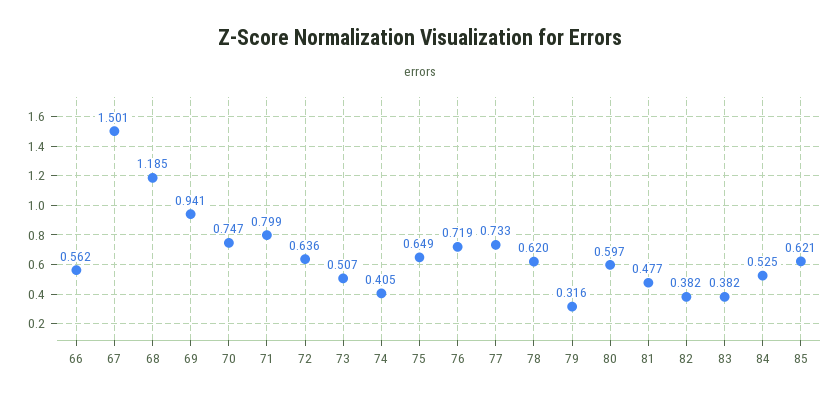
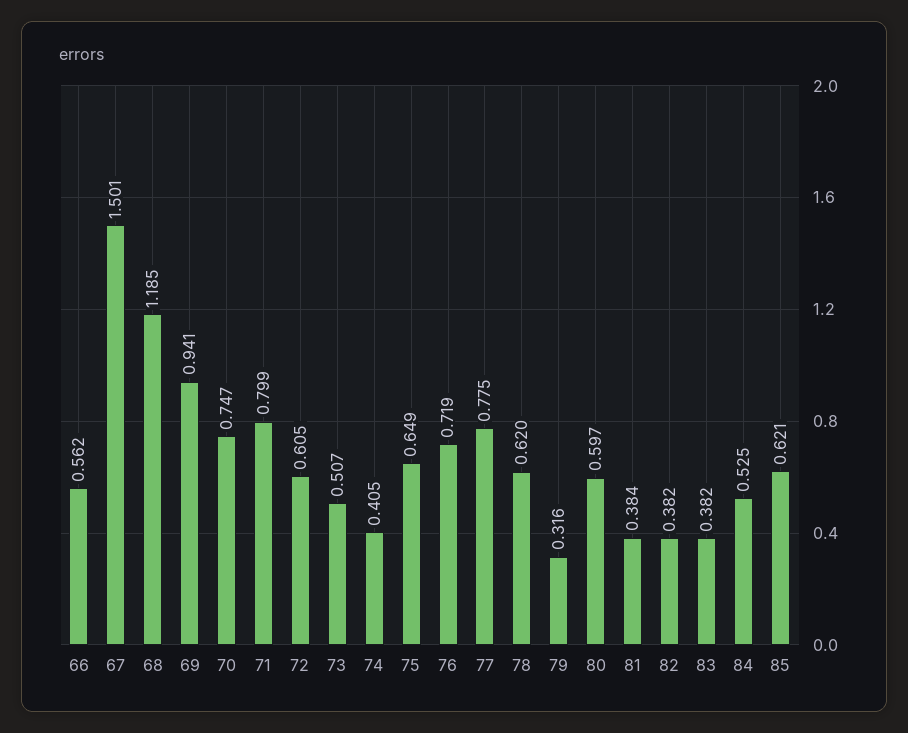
72: 0.636 -> 0.605
77: 0.733 -> 0.775
81: 0.477 -> 0.384

